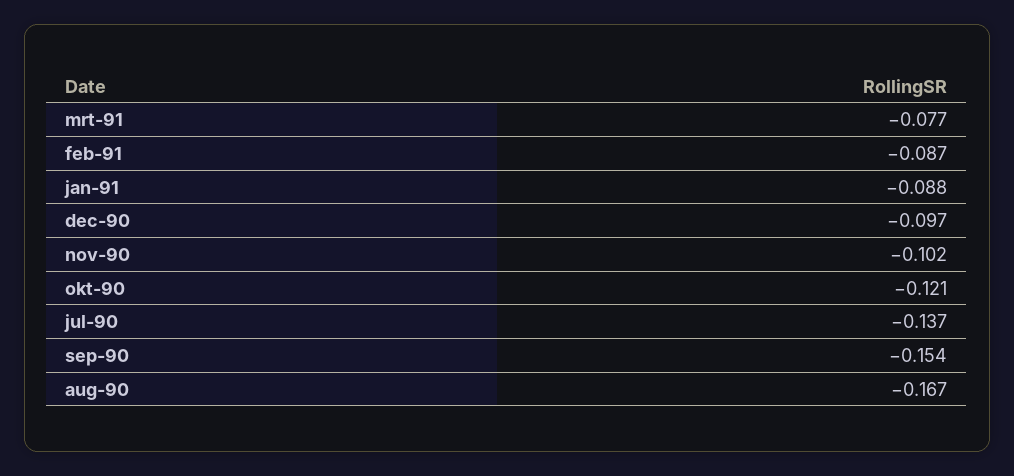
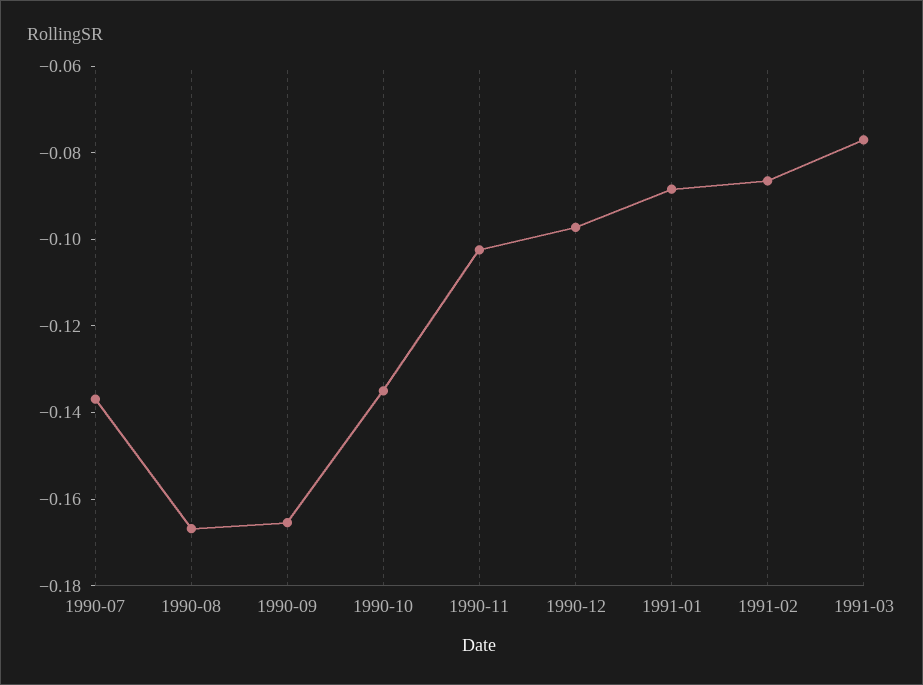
okt-90: -0.121 -> -0.135
sep-90: -0.154 -> -0.165

